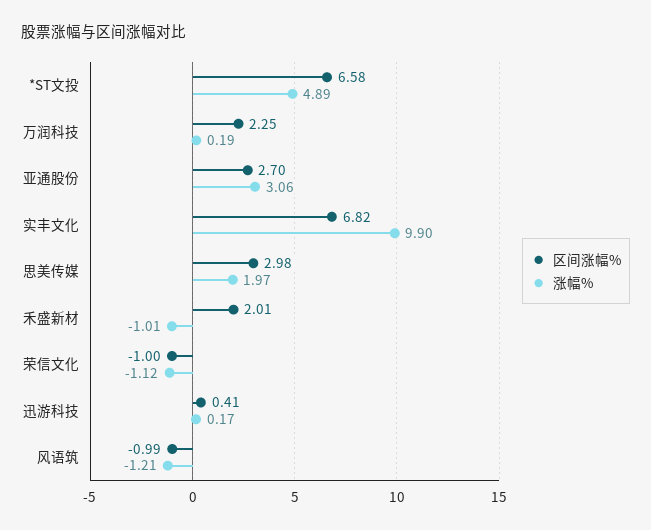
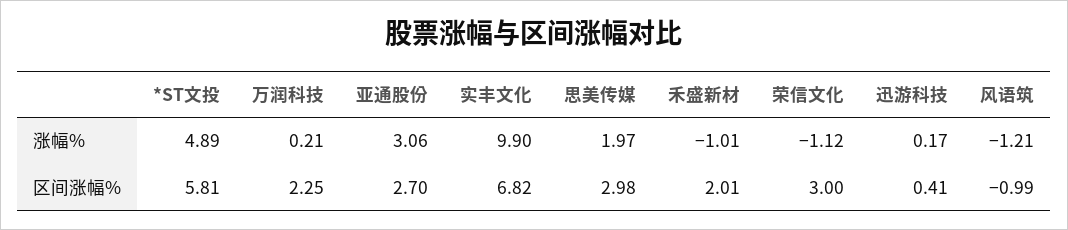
区间涨幅%, *ST文投: 6.58 -> 5.81
涨幅%, 万润科技: 0.19 -> 0.21
区间涨幅%, 荣信文化: -1 -> 3

